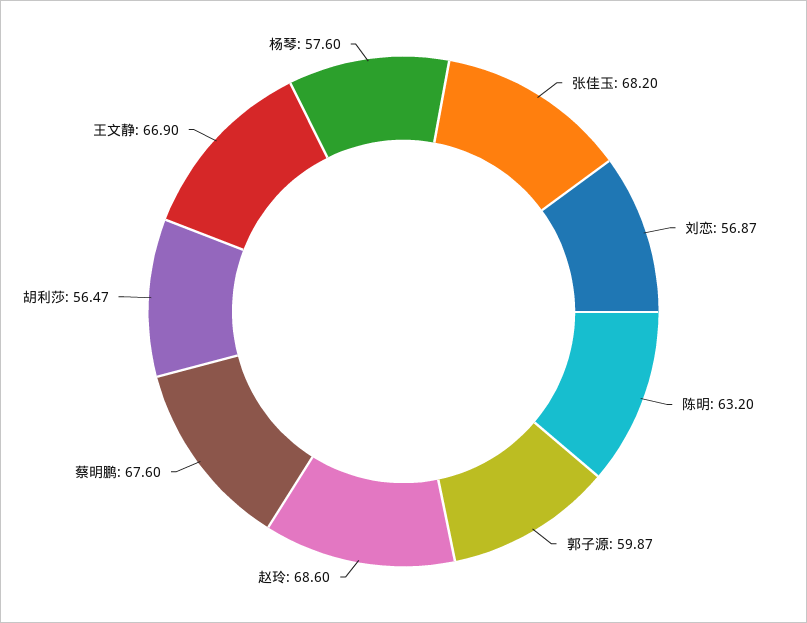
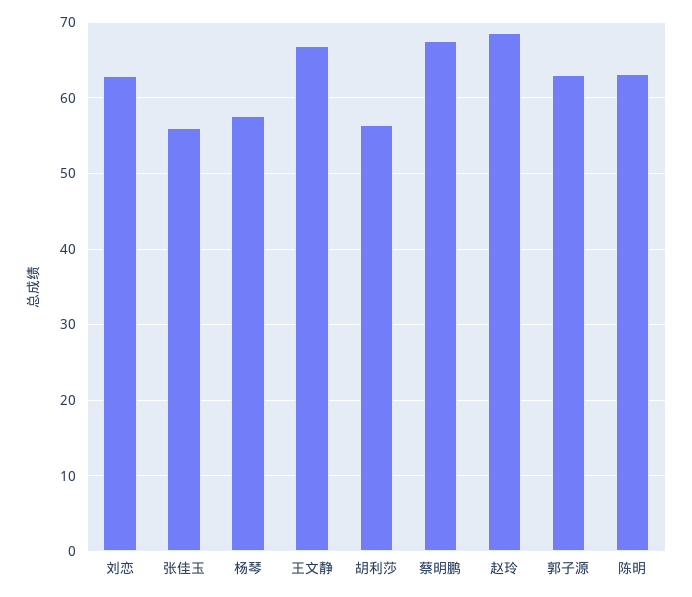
张佳玉: 68.2 -> 56
刘恋: 56.87 -> 63
郭子源: 59.87 -> 63

